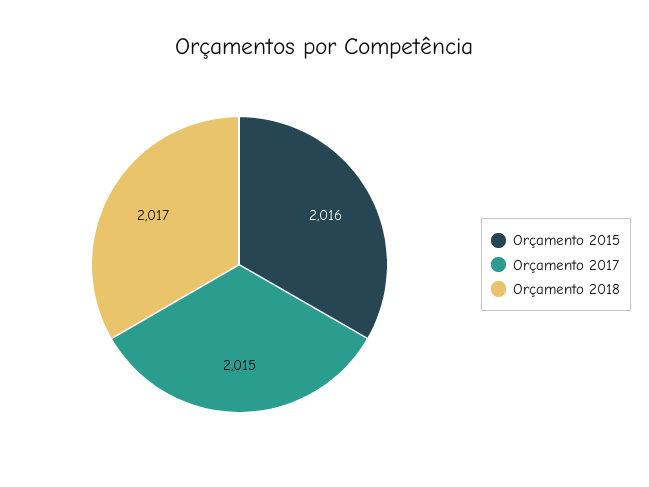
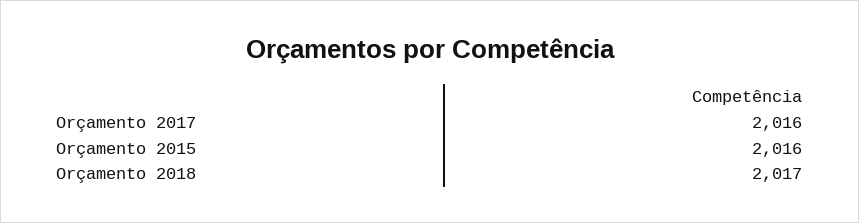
Orçamento 2017: 2015 -> 2016

